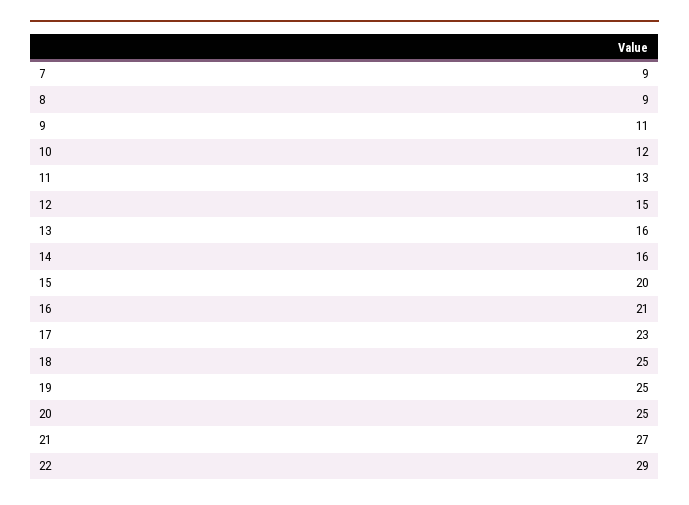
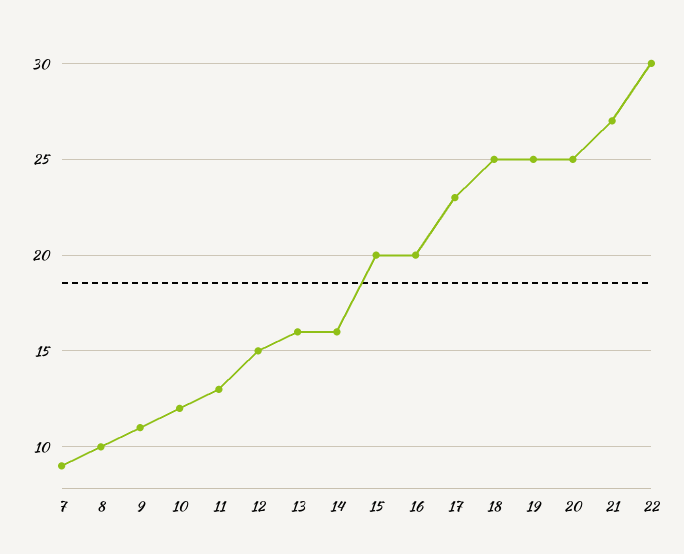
8: 9 -> 10
16: 21 -> 20
22: 29 -> 30

